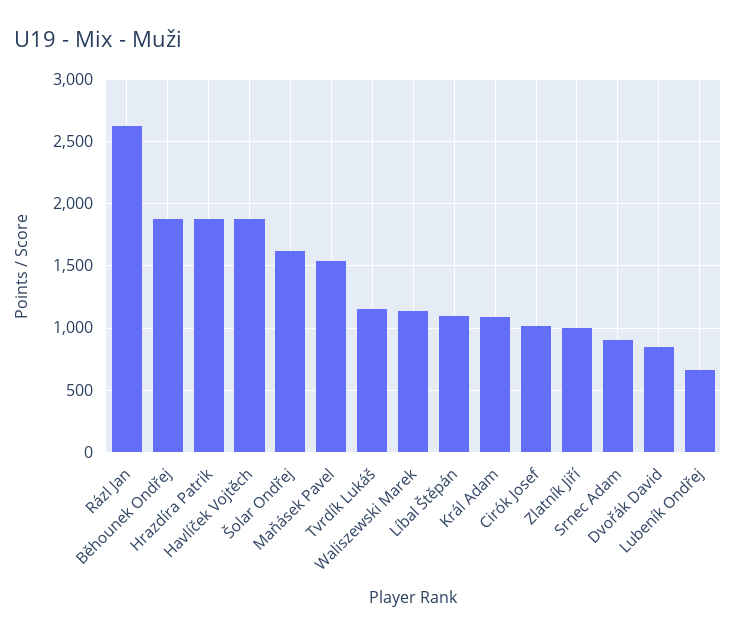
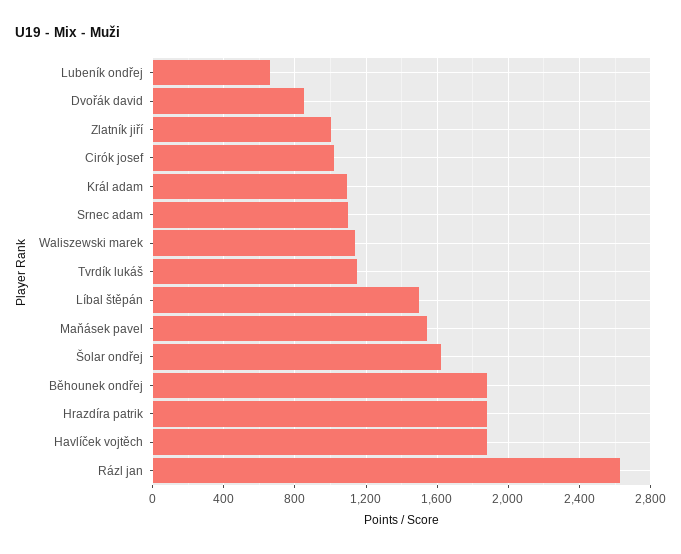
Líbal Štěpán: 1100 -> 1500
Srnec Adam: 900 -> 1100

